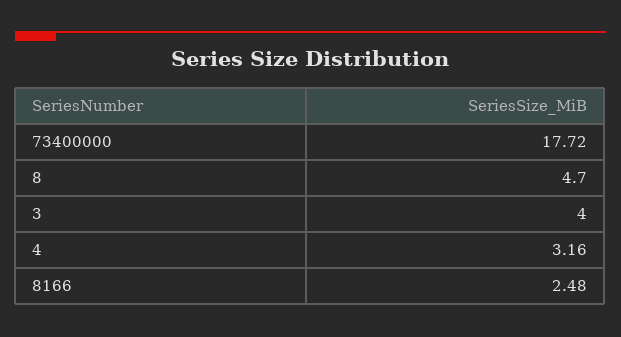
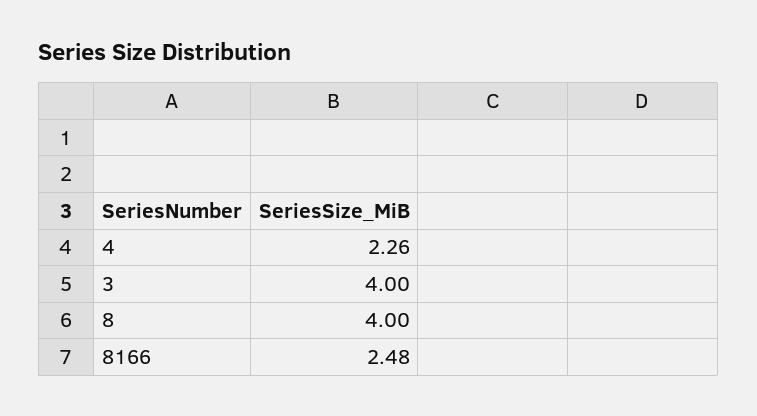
73400000: 17.72 -> none
8: 4.7 -> 4
4: 3.16 -> 2.26

